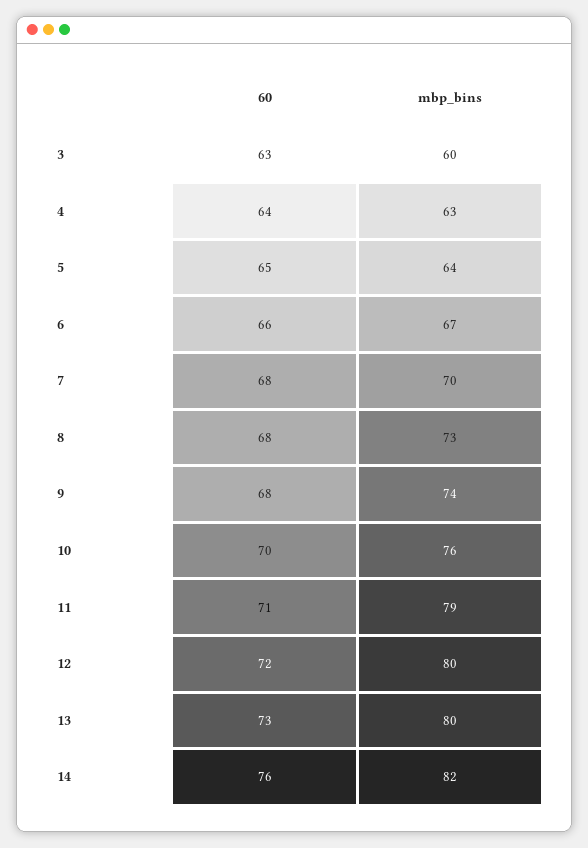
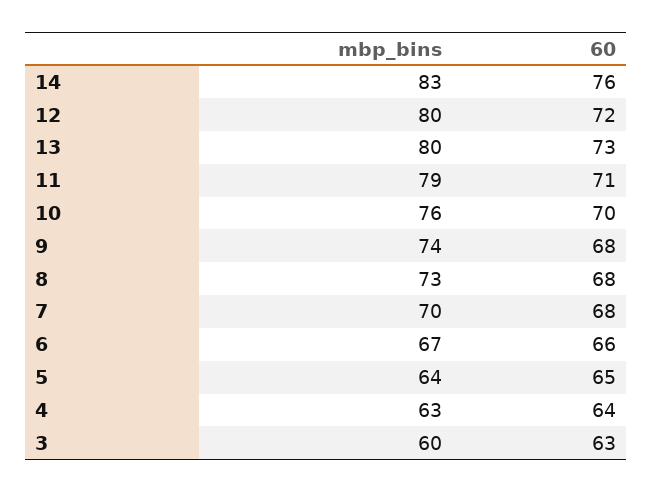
mbp_bins, 14: 82 -> 83

